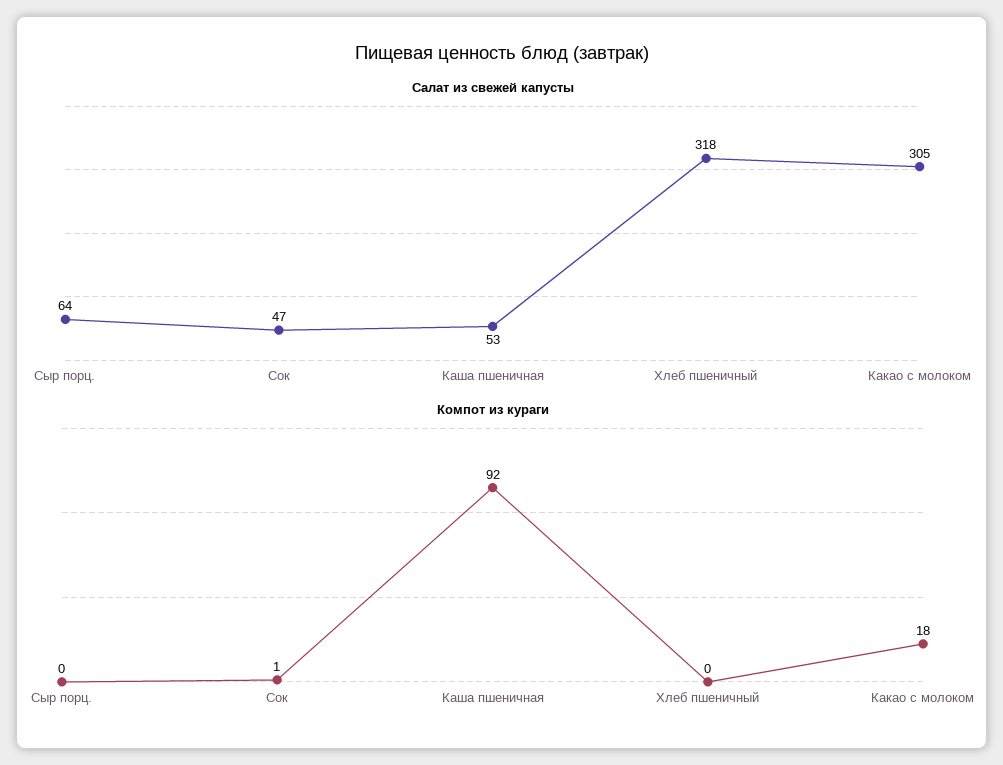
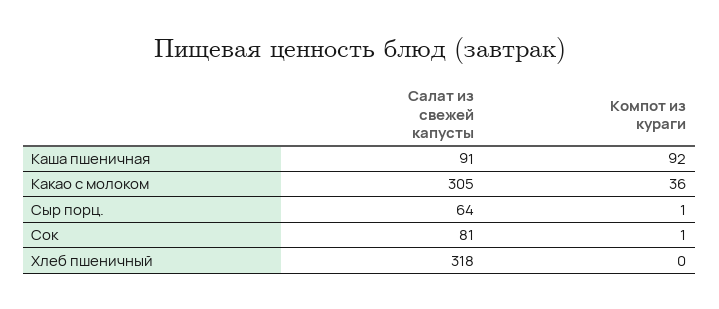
Салат из свежей капусты, Сок: 47 -> 81
Салат из свежей капусты, Каша пшеничная: 53 -> 91
Компот из кураги, Сыр порц.: 0 -> 1
Компот из кураги, Какао с молоком: 18 -> 36

